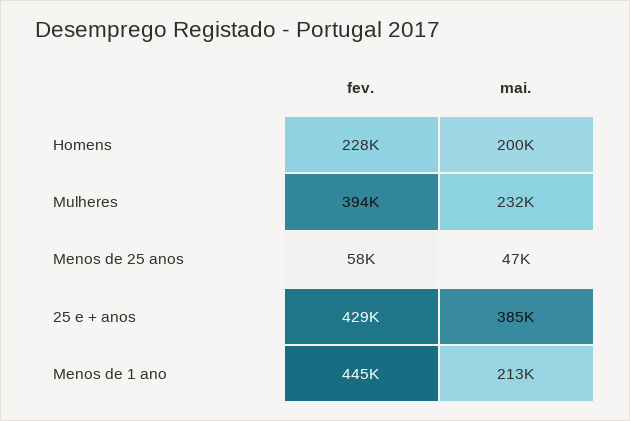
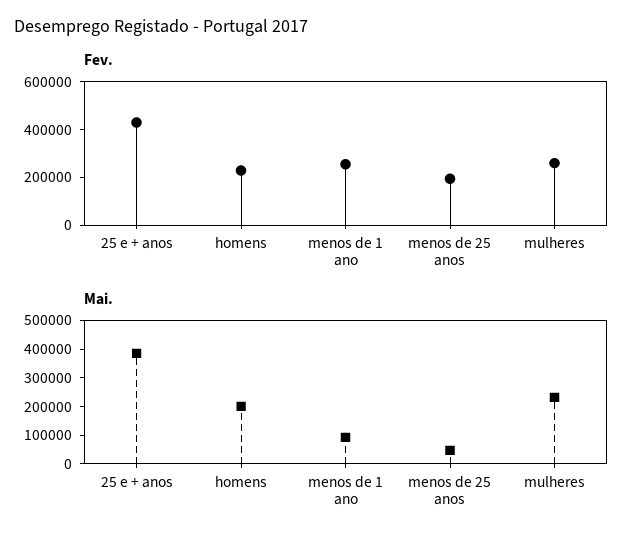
fev., Mulheres: 394000 -> 250000
fev., Menos de 25 anos: 58000 -> 200000
fev., Menos de 1 ano: 445000 -> 250000
mai., Menos de 1 ano: 213000 -> 100000

